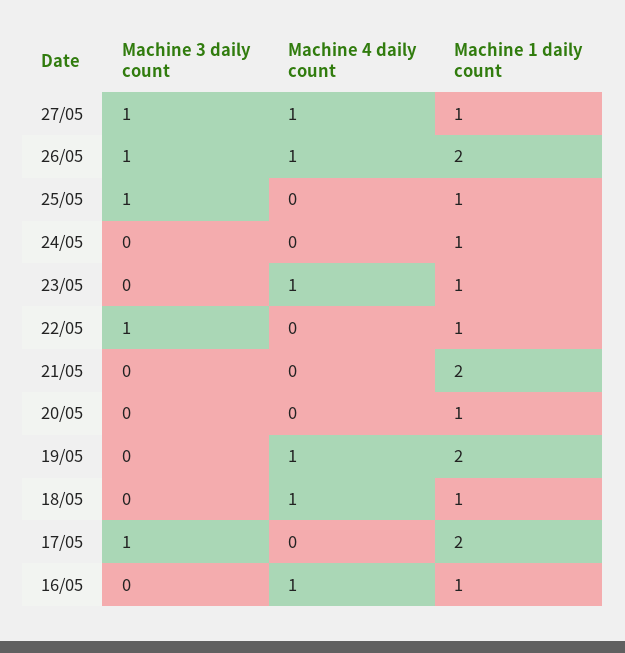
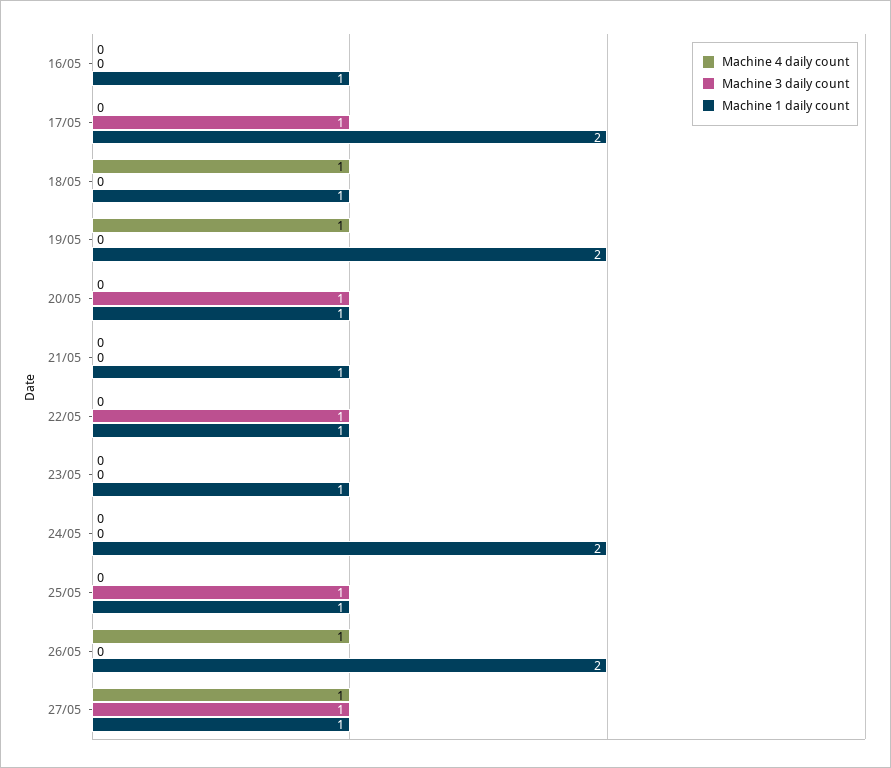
Machine 3 daily count, 26/05: 1 -> 0
Machine 1 daily count, 24/05: 1 -> 2
Machine 4 daily count, 23/05: 1 -> 0
Machine 1 daily count, 21/05: 2 -> 1
Machine 3 daily count, 20/05: 0 -> 1
Machine 4 daily count, 16/05: 1 -> 0

